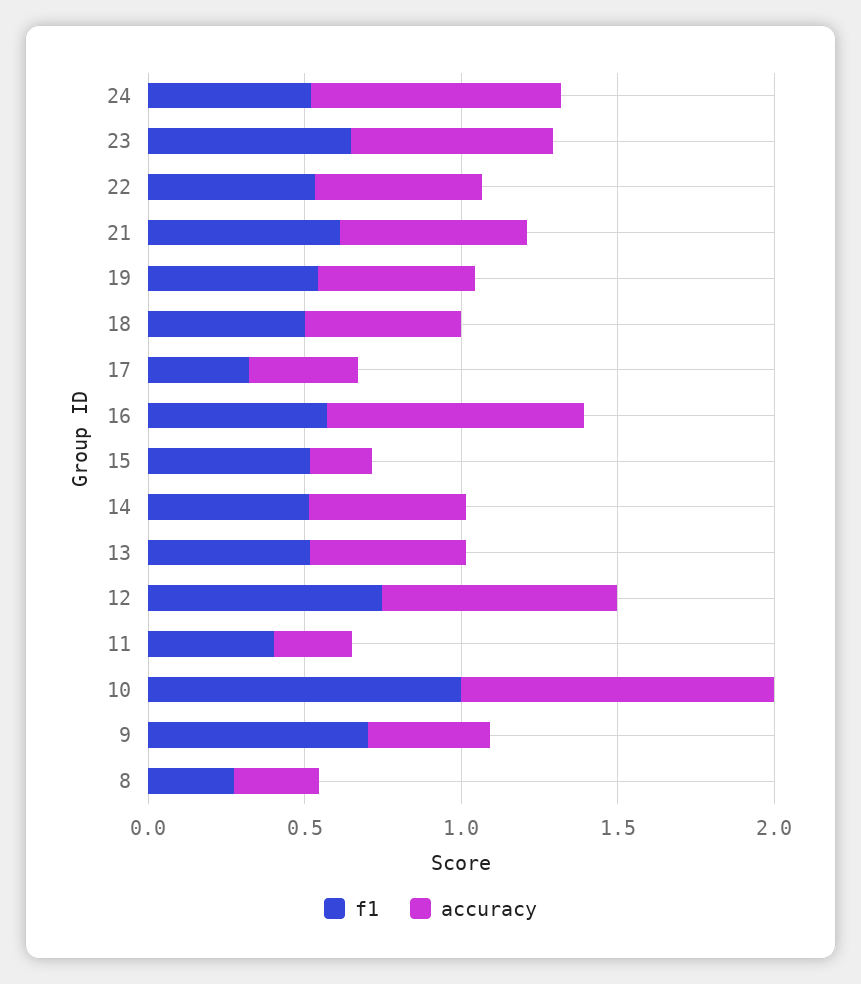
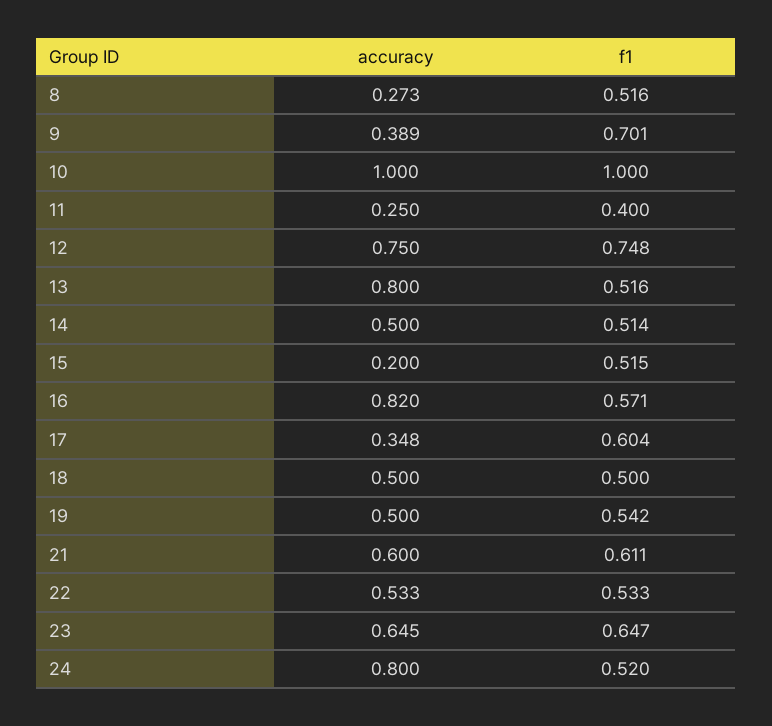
f1, 17: 0.3 -> 0.604
accuracy, 13: 0.5 -> 0.8
f1, 8: 0.3 -> 0.516

